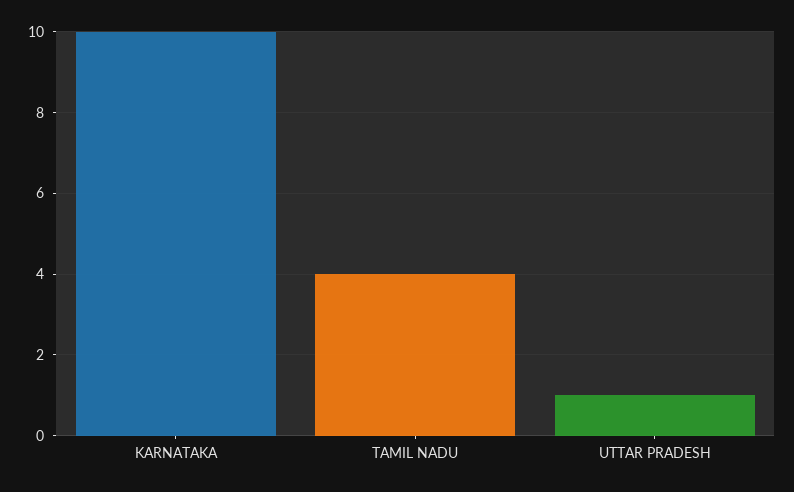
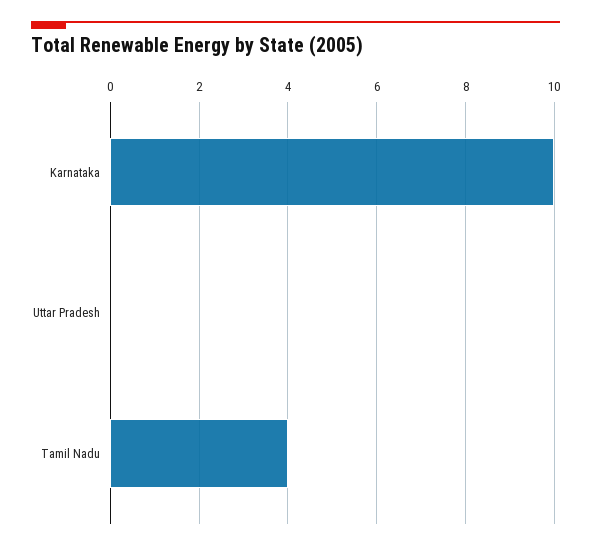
UTTAR PRADESH: 1 -> 0

